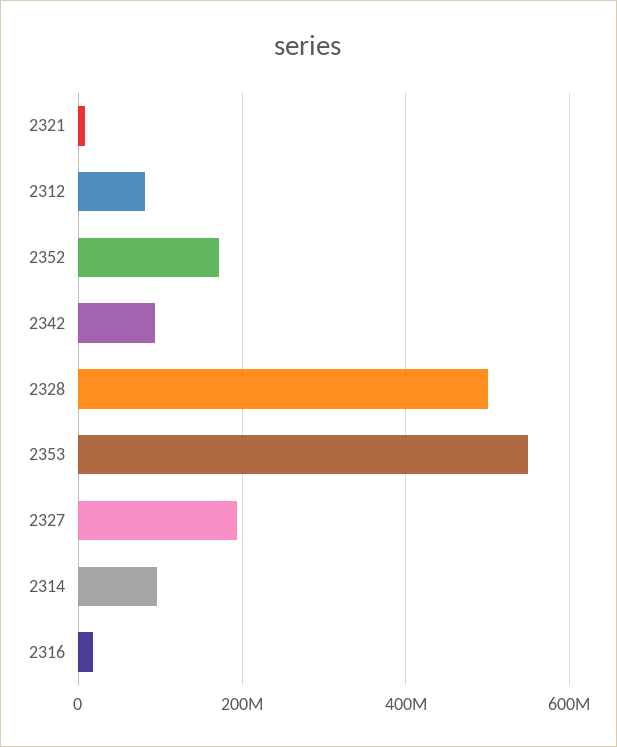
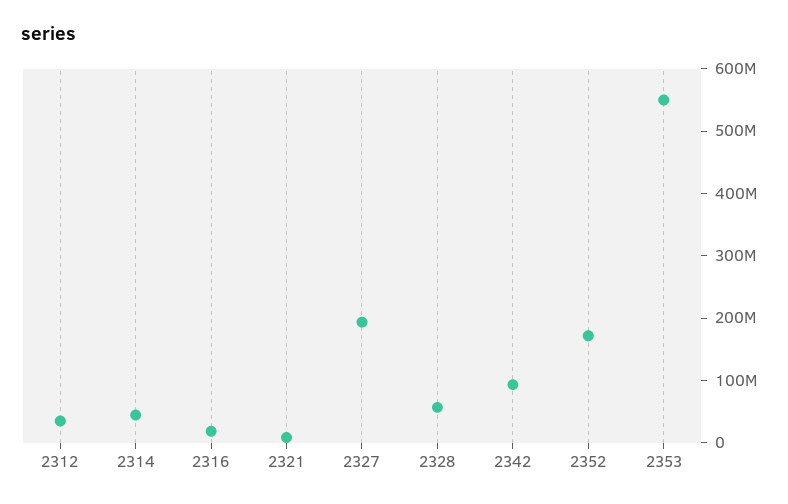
2312: 80000000 -> 40000000
2328: 500000000 -> 60000000
2314: 100000000 -> 40000000

